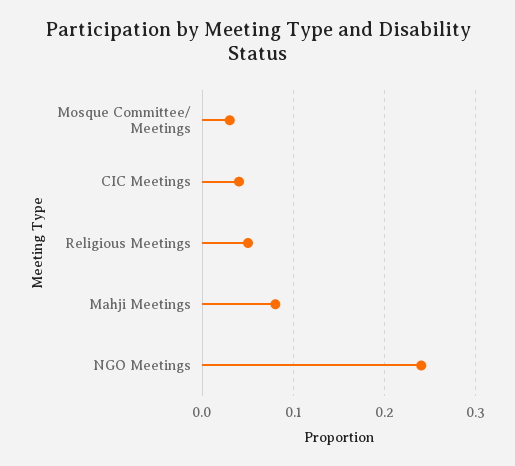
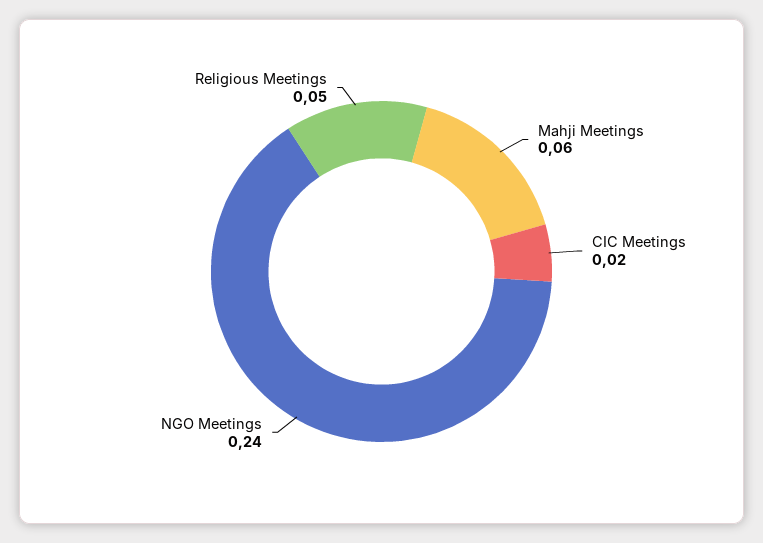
Mosque Committee/ Meetings: 0.03 -> none
CIC Meetings: 0.04 -> 0.02
Mahji Meetings: 0.08 -> 0.06

